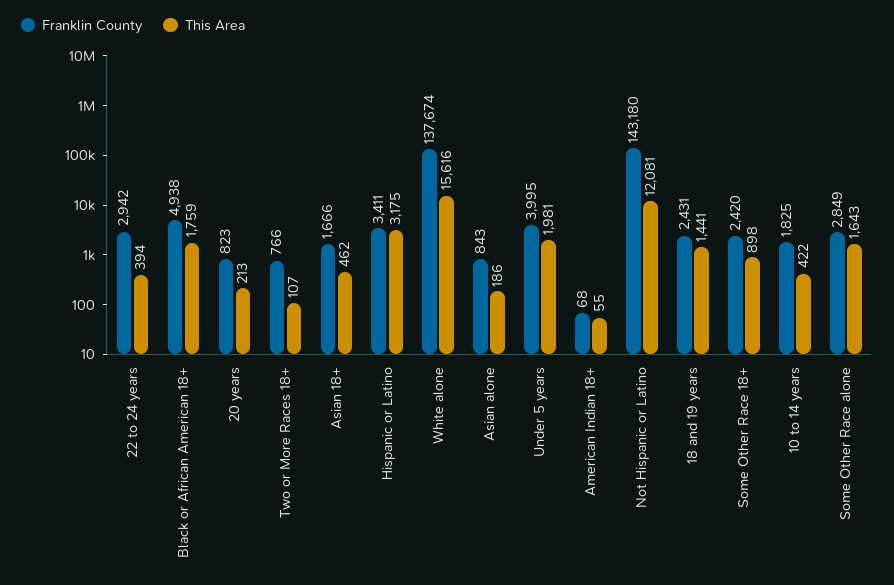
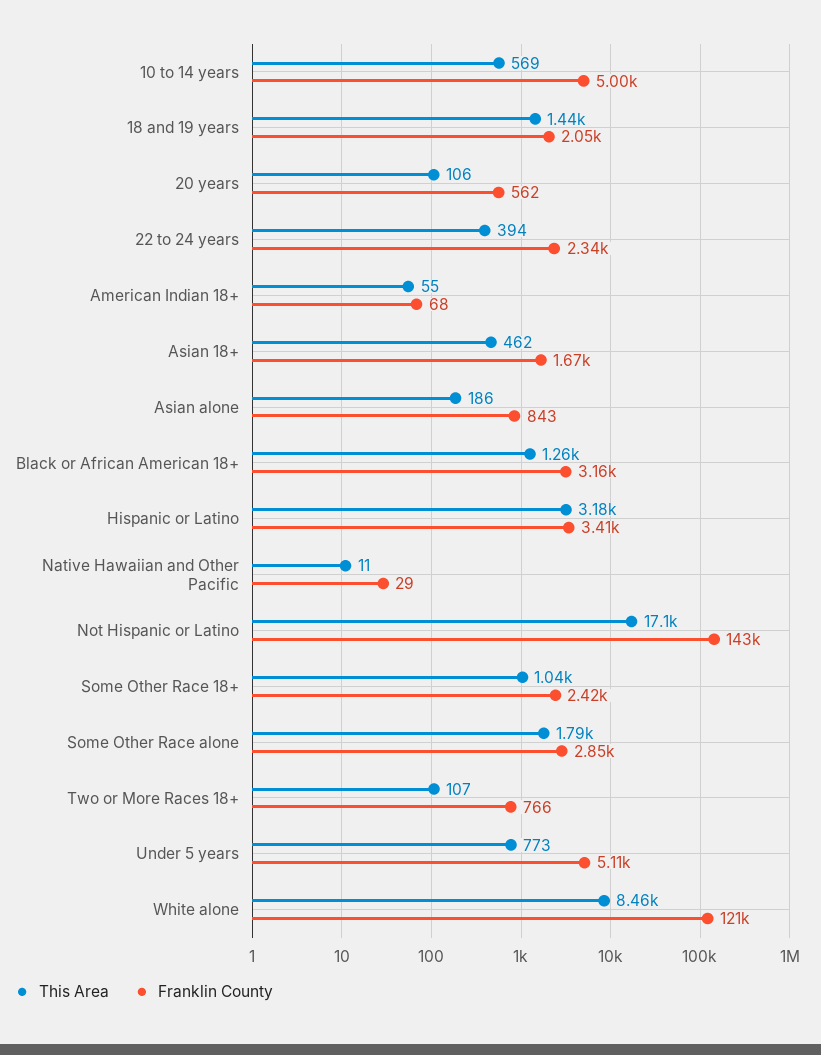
Franklin County, 22 to 24 years: 2942 -> 2340
Franklin County, Black or African American 18+: 4938 -> 3160
This Area, Black or African American 18+: 1759 -> 1260
Franklin County, 20 years: 823 -> 562
This Area, 20 years: 213 -> 106
Franklin County, White alone: 137674 -> 121000
This Area, White alone: 15616 -> 8460
Franklin County, Under 5 years: 3995 -> 5110
This Area, Under 5 years: 1981 -> 773
This Area, Not Hispanic or Latino: 12081 -> 17100
Franklin County, 18 and 19 years: 2431 -> 2050
This Area, Some Other Race 18+: 898 -> 1040
Franklin County, 10 to 14 years: 1825 -> 5000
This Area, 10 to 14 years: 422 -> 569
This Area, Some Other Race alone: 1643 -> 1790
This Area, Native Hawaiian and Other Pacific: none -> 11
Franklin County, Native Hawaiian and Other Pacific: none -> 29

